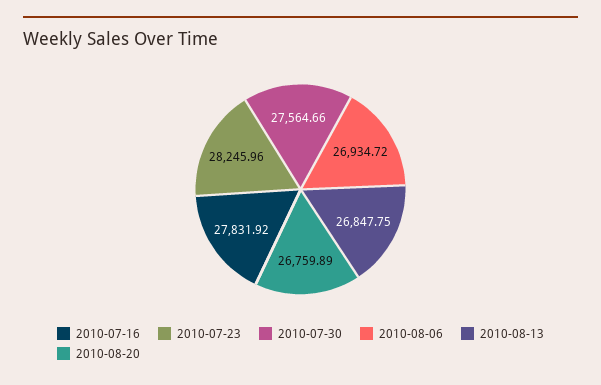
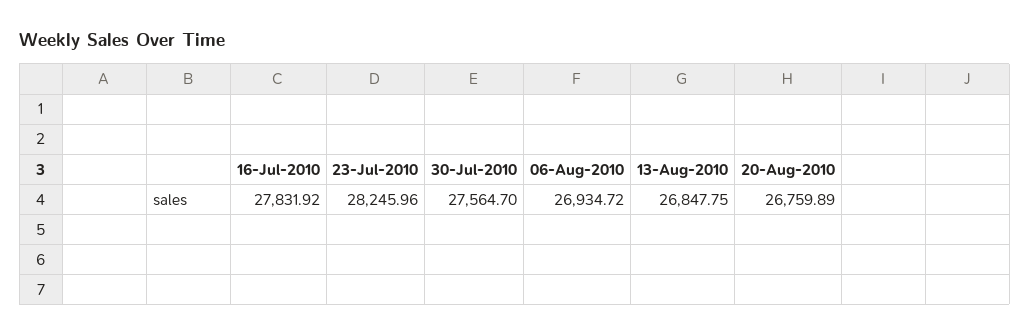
2010-07-30: 27564.66 -> 27564.7

